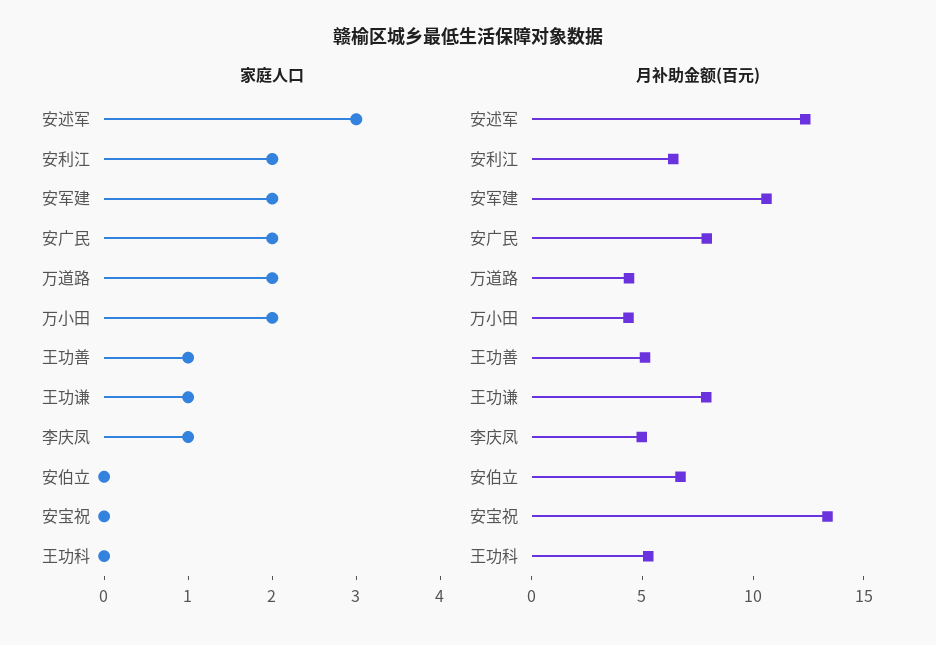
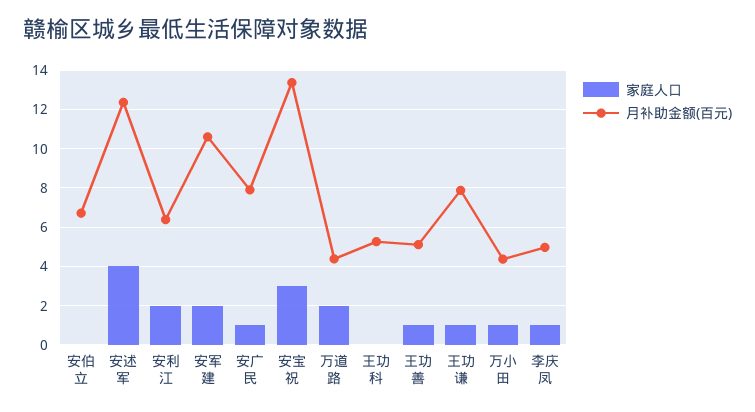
家庭人口, 安述军: 3 -> 4
家庭人口, 安广民: 2 -> 1
家庭人口, 万小田: 2 -> 1
家庭人口, 安宝祝: 0 -> 3

